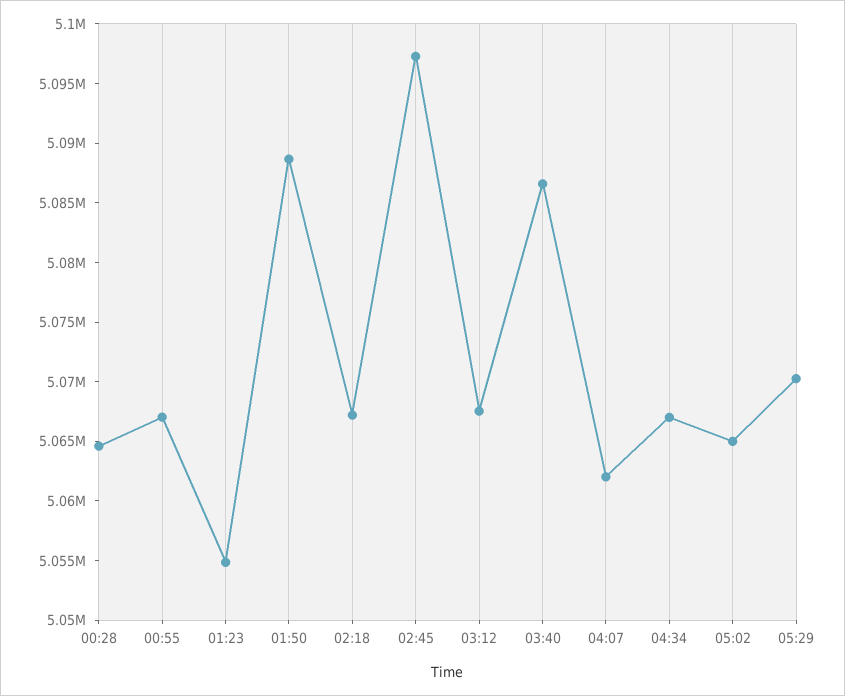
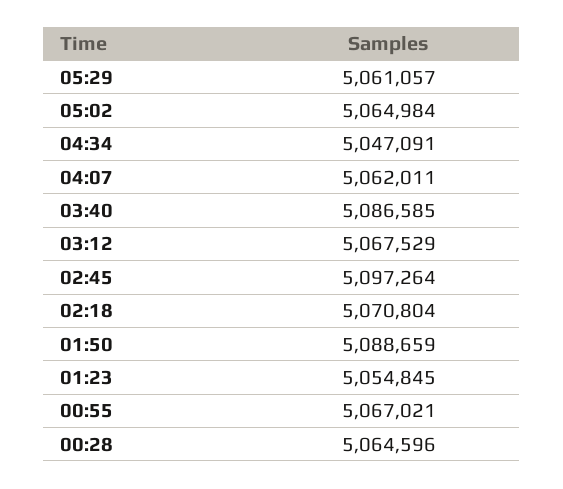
02:18: 5067000 -> 5070804
04:34: 5067000 -> 5047091
05:29: 5070000 -> 5061057

